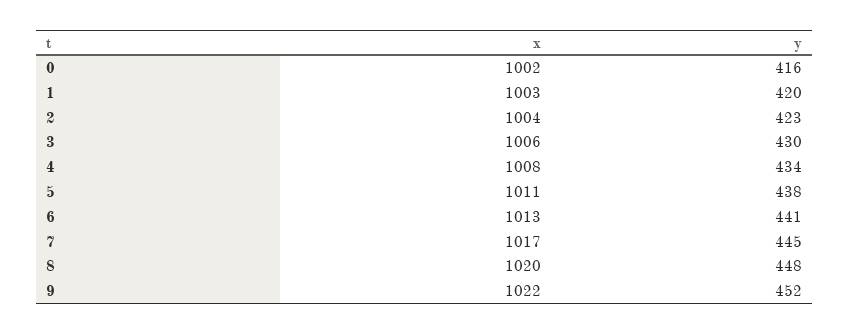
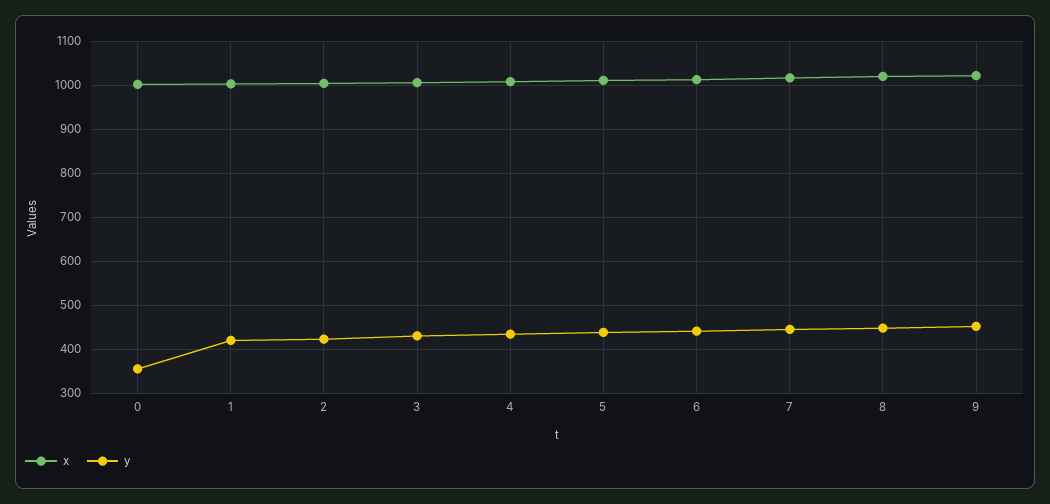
y, 0: 416 -> 360

